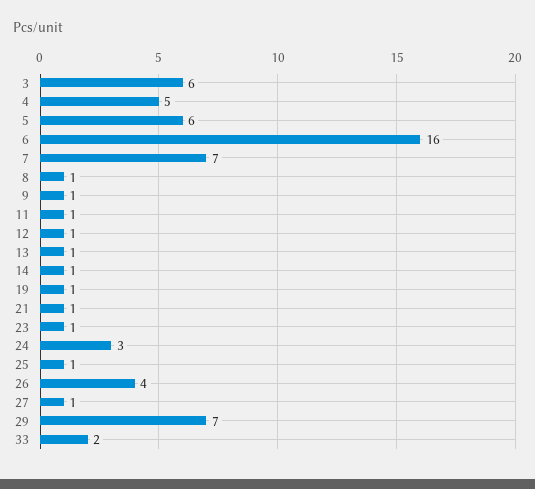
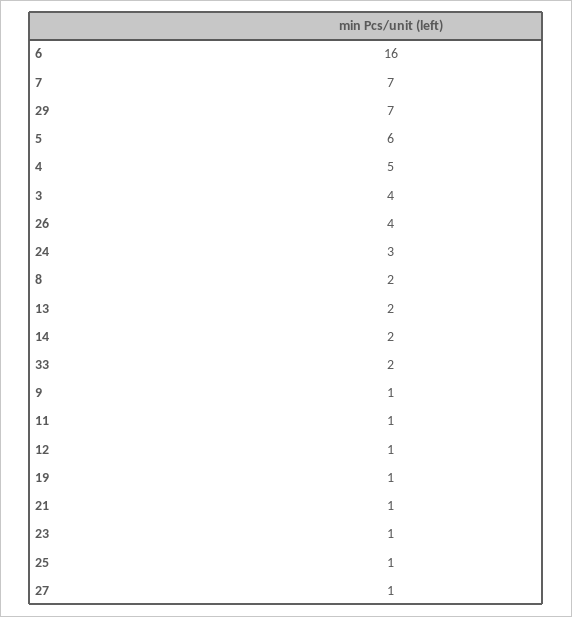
3: 6 -> 4
8: 1 -> 2
13: 1 -> 2
14: 1 -> 2

